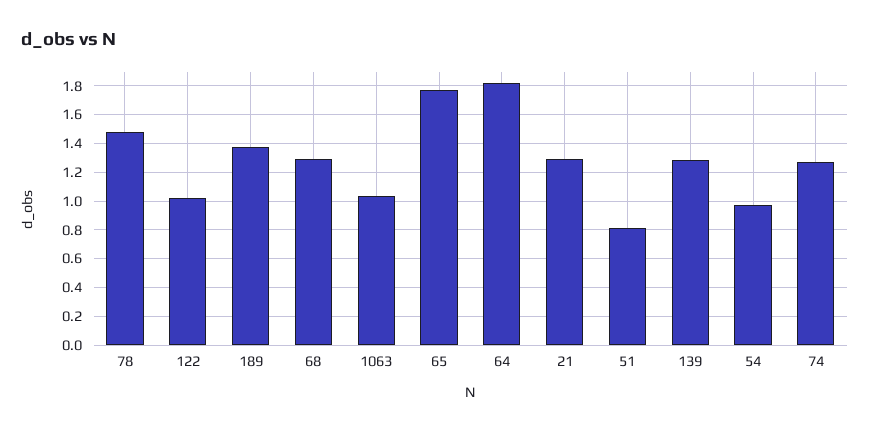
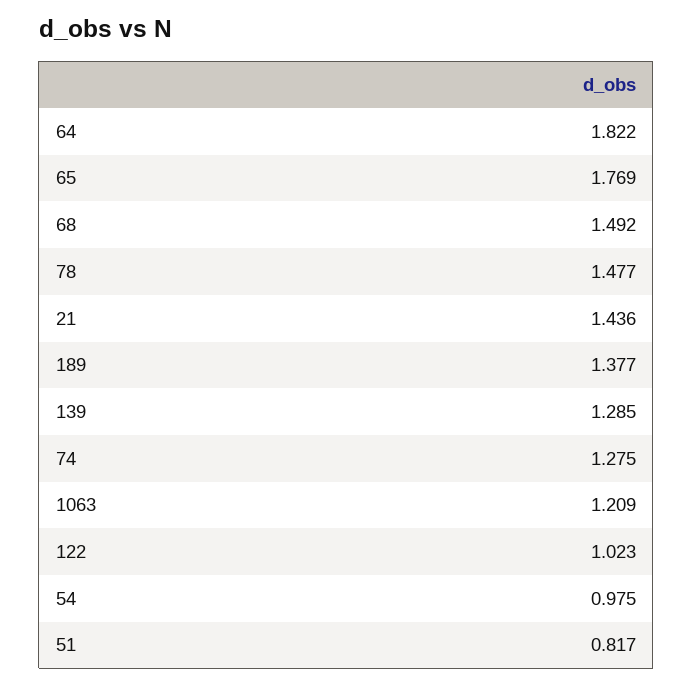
68: 1.3 -> 1.492
1063: 1.05 -> 1.209
21: 1.3 -> 1.436

